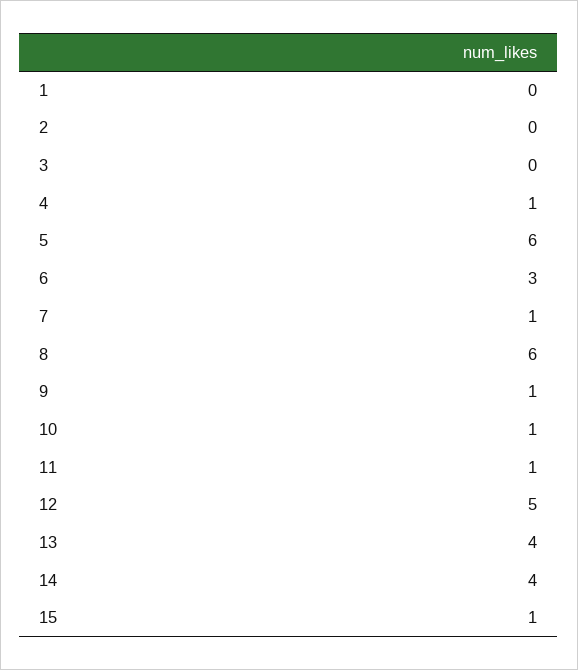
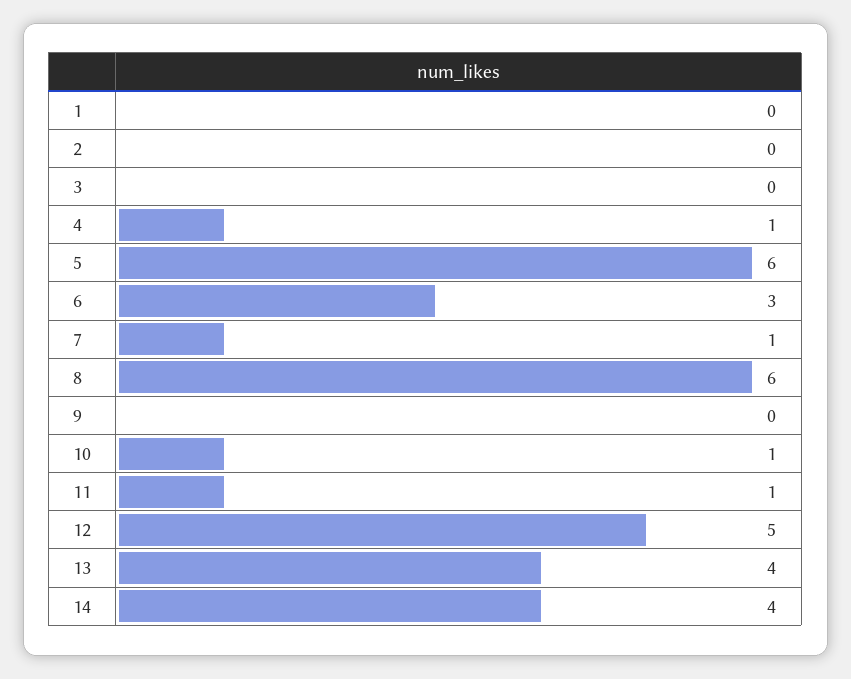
9: 1 -> 0
15: 1 -> none

